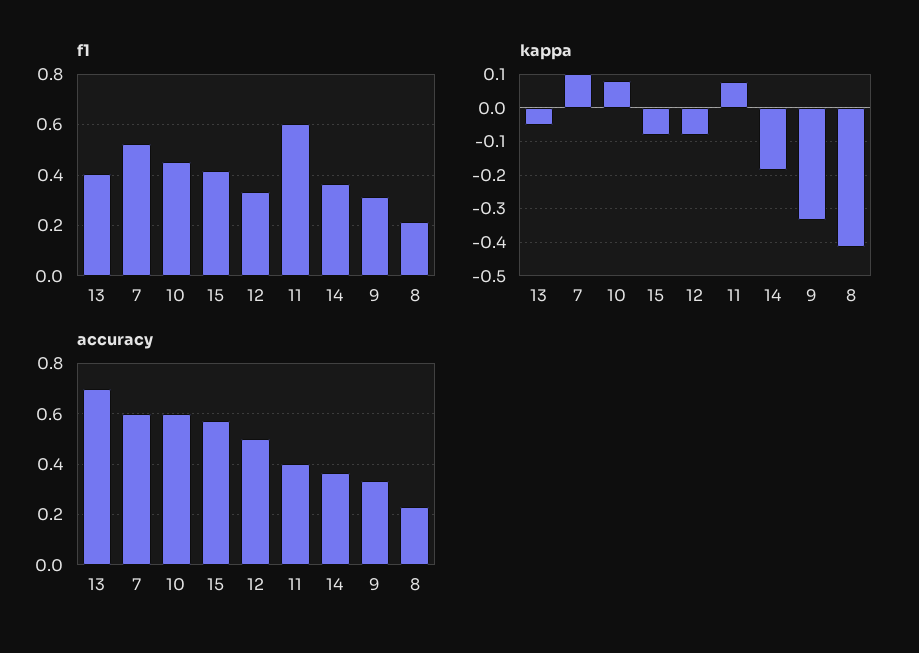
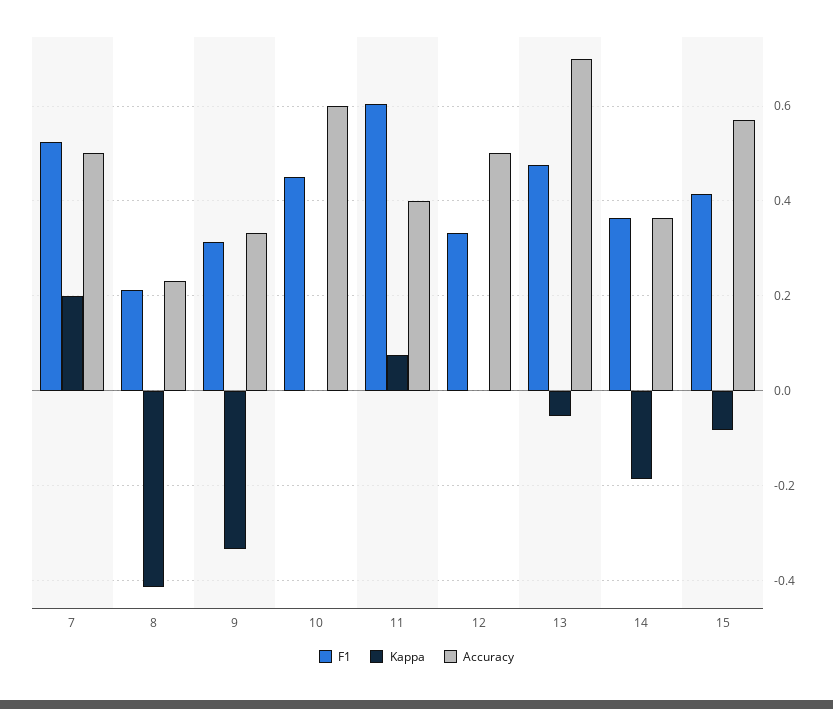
f1, 13: 0.4 -> 0.48
kappa, 7: 0.1 -> 0.2
kappa, 10: 0.08 -> 0
kappa, 12: -0.08 -> 0
accuracy, 7: 0.6 -> 0.5

